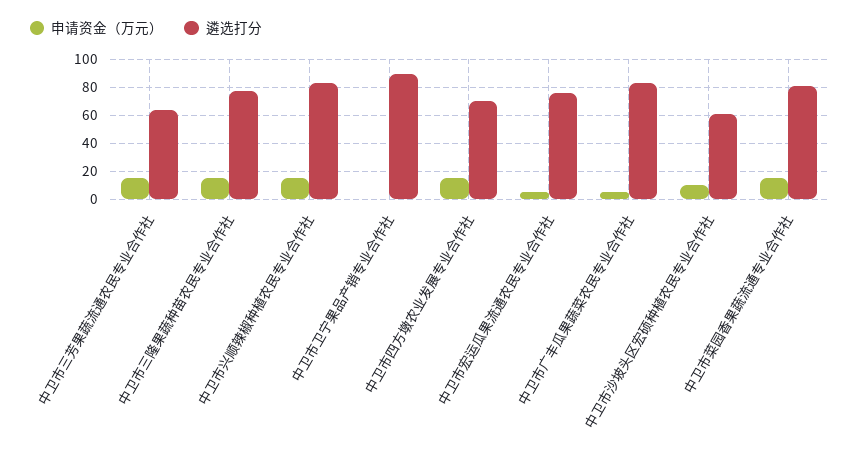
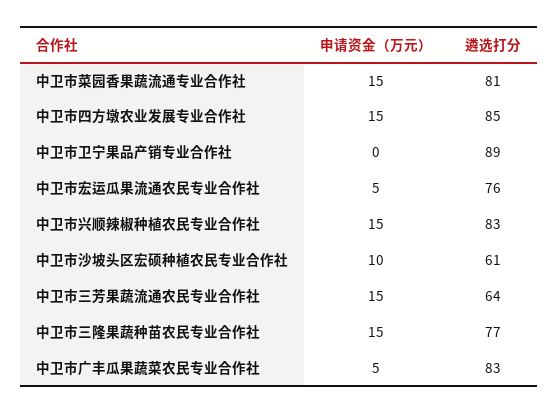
遴选打分, 中卫市四方墩农业发展专业合作社: 70 -> 85

